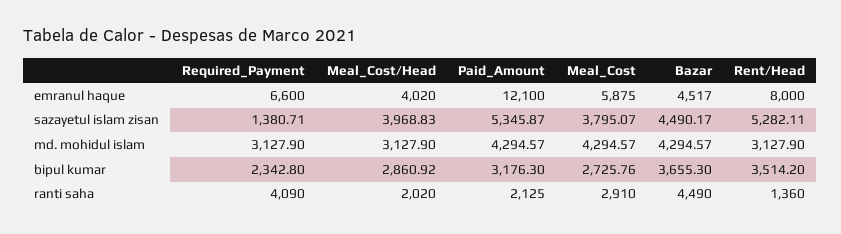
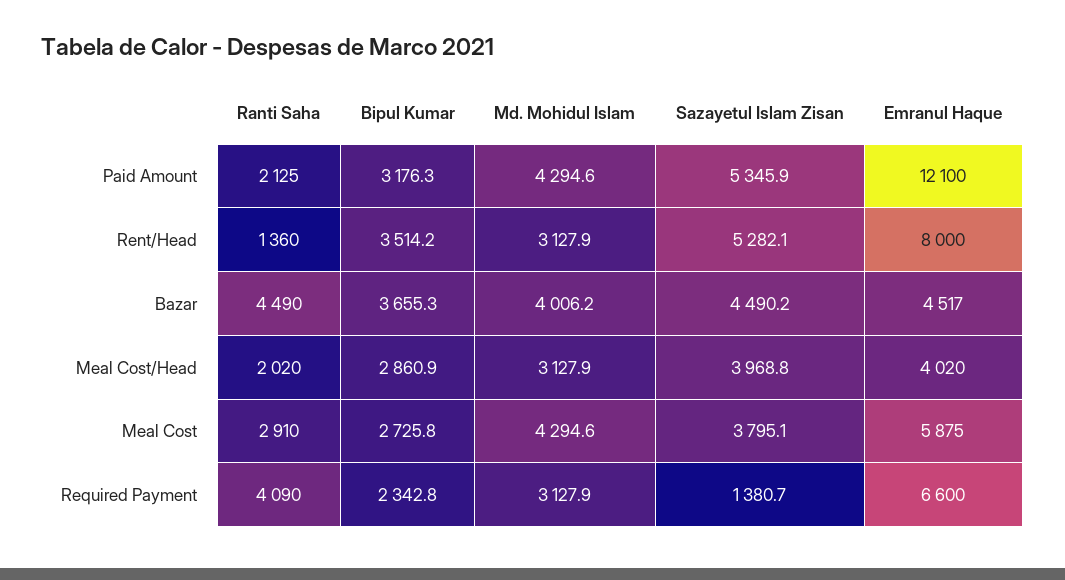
Bazar, md. mohidul islam: 4294.57 -> 4006.2

